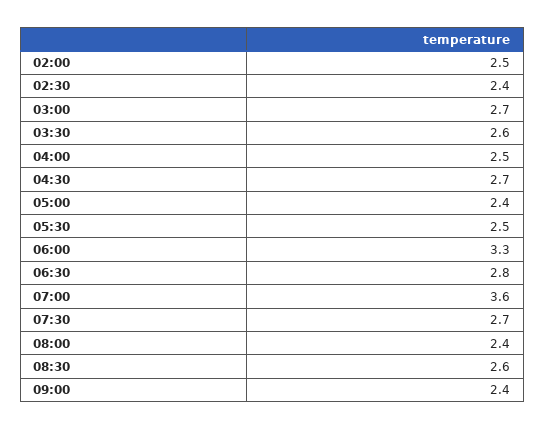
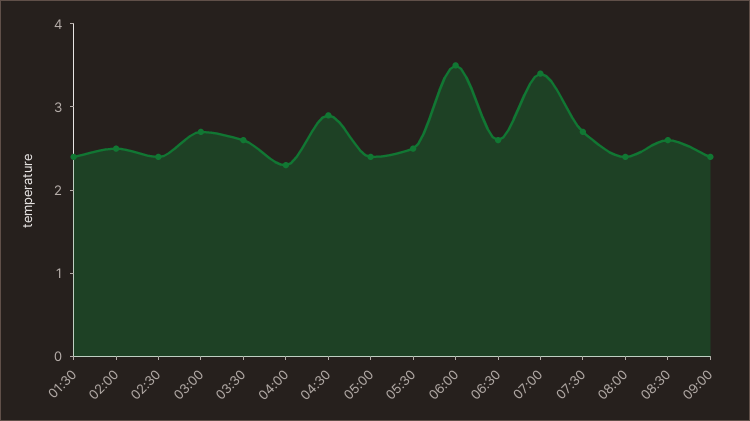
04:00: 2.5 -> 2.3
04:30: 2.7 -> 2.9
06:00: 3.3 -> 3.5
06:30: 2.8 -> 2.6
07:00: 3.6 -> 3.4
01:30: none -> 2.4

